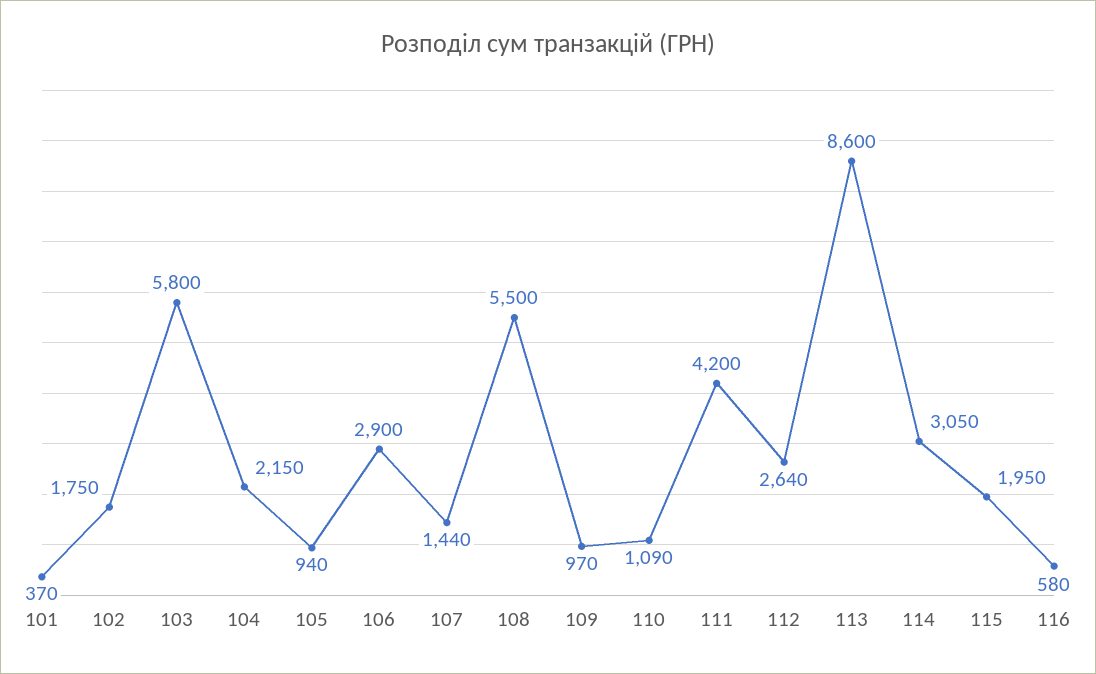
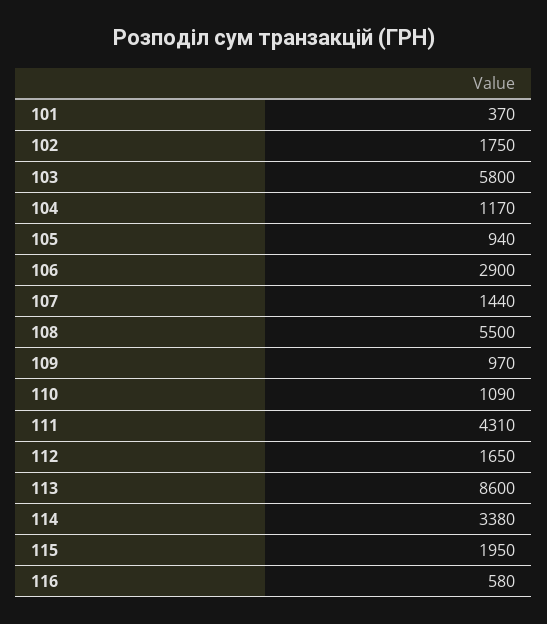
104: 2150 -> 1170
111: 4200 -> 4310
112: 2640 -> 1650
114: 3050 -> 3380

